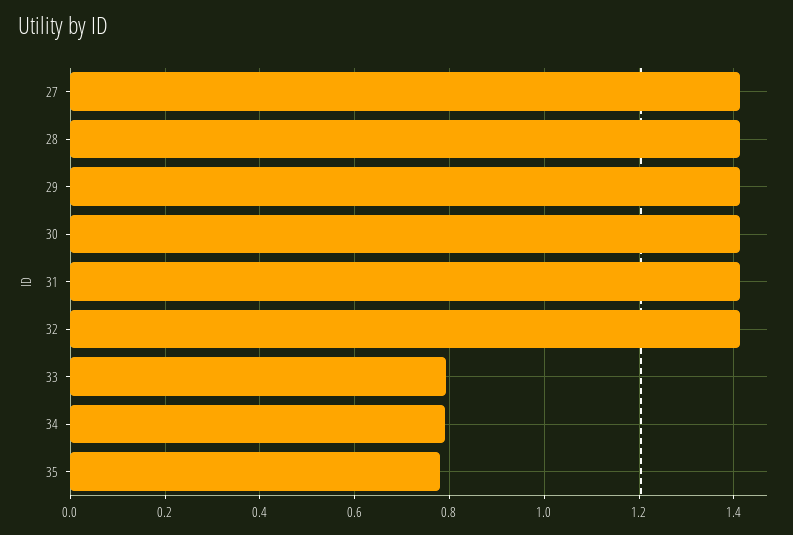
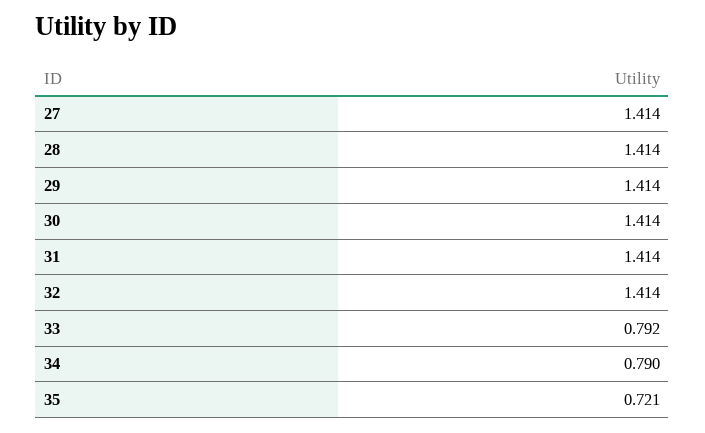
35: 0.78 -> 0.721

